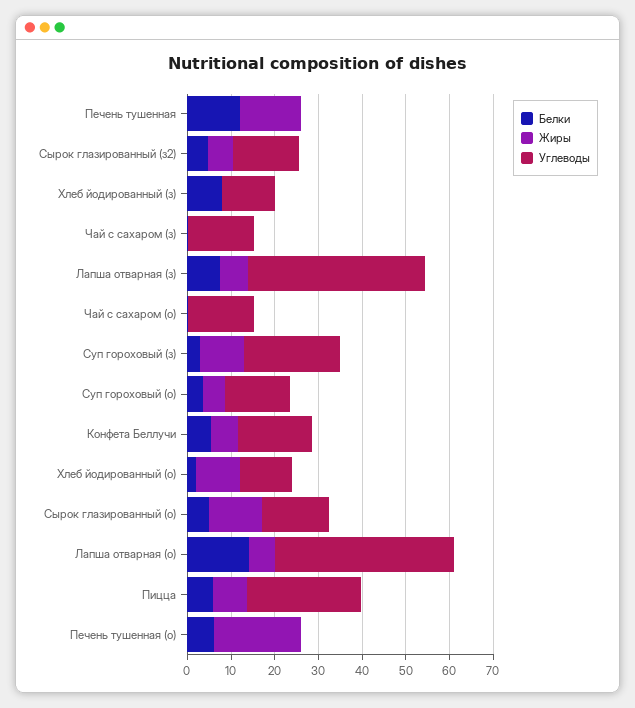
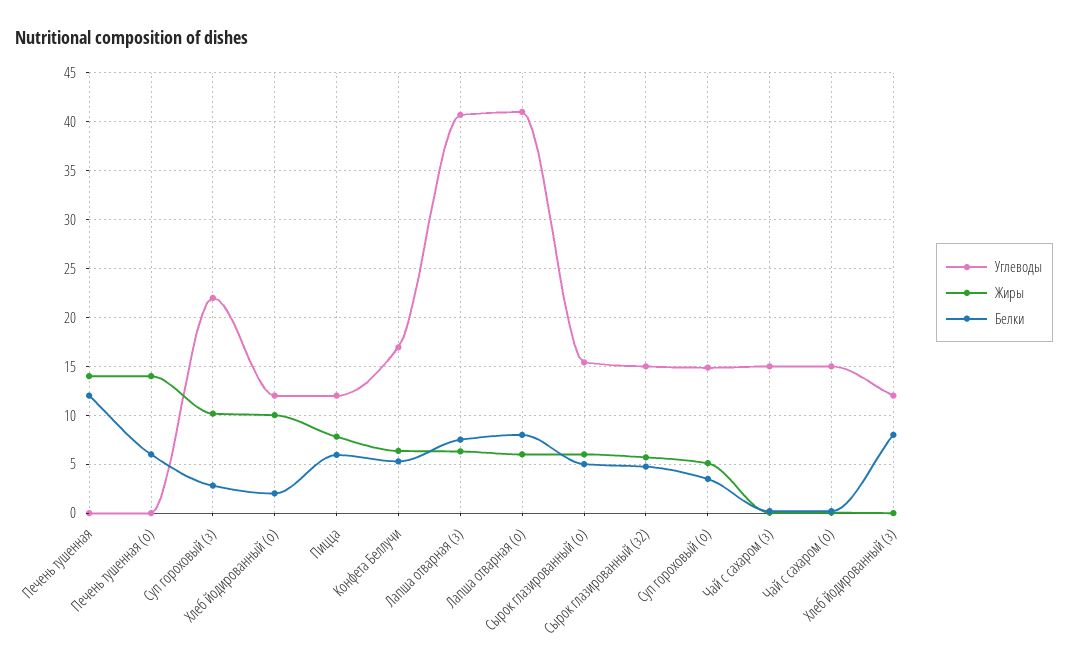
Жиры, Сырок глазированный (о): 12 -> 6
Белки, Лапша отварная (о): 14 -> 8
Углеводы, Пицца: 26 -> 12
Жиры, Печень тушенная (о): 20 -> 14

